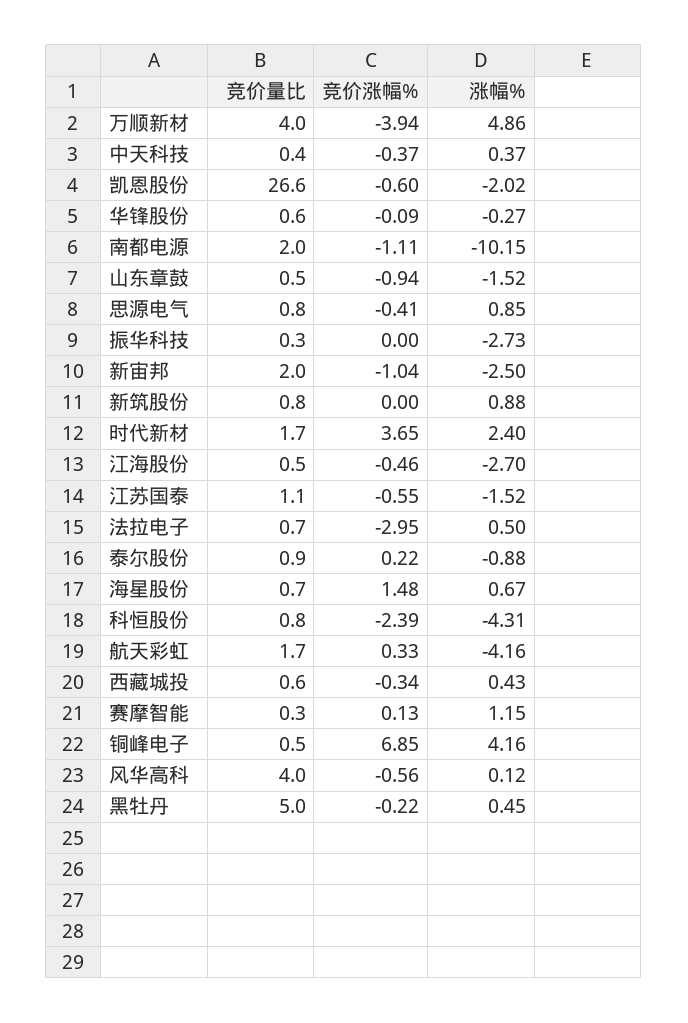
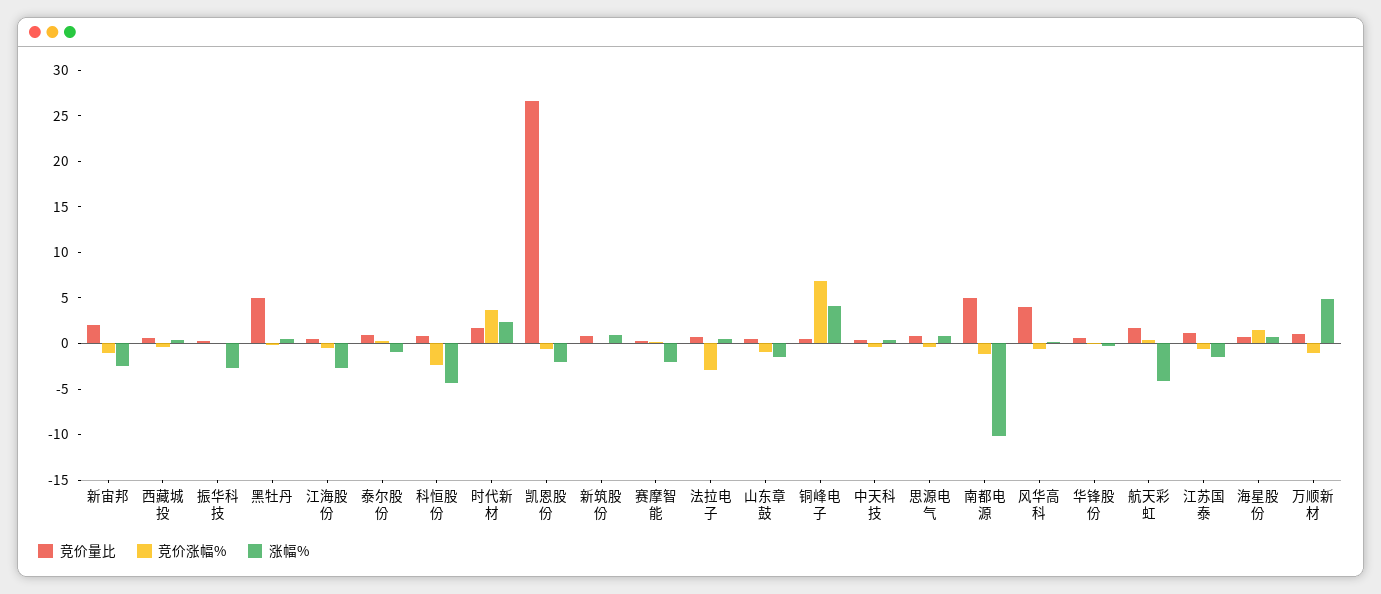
竞价量比, 万顺新材: 4 -> 1
竞价涨幅%, 万顺新材: -3.94 -> -1
竞价量比, 南都电源: 2 -> 5
涨幅%, 赛摩智能: 1.15 -> -2

